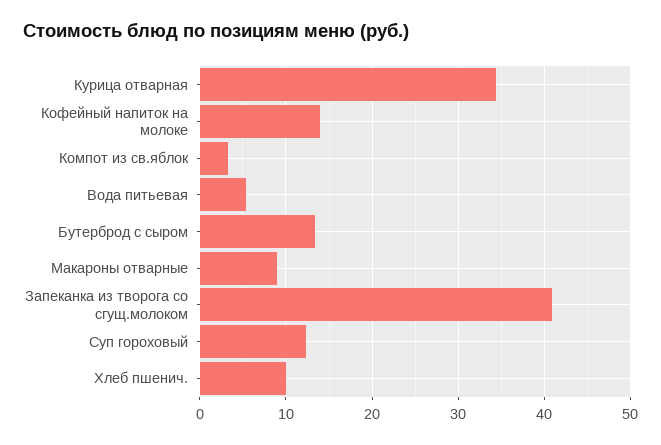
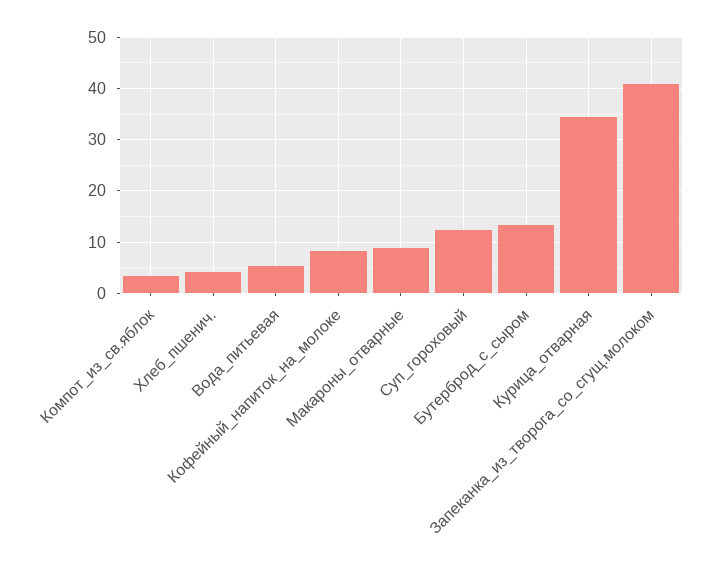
Кофейный напиток на молоке: 14 -> 8
Хлеб пшенич.: 10 -> 4

